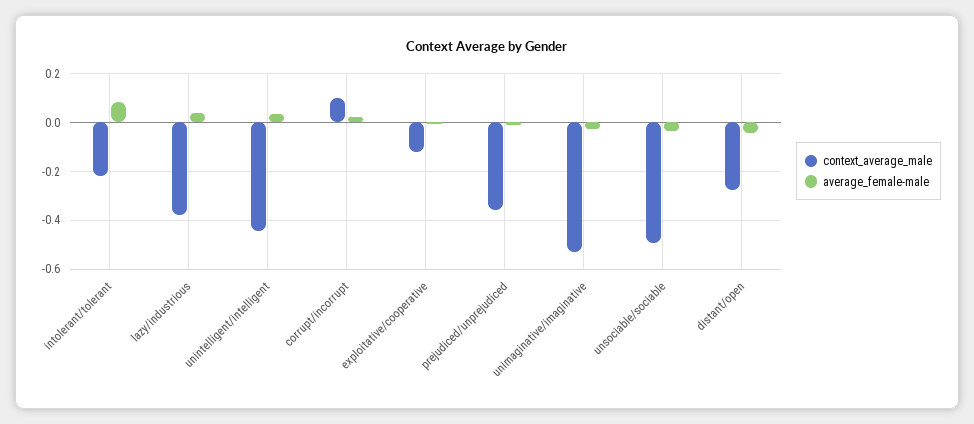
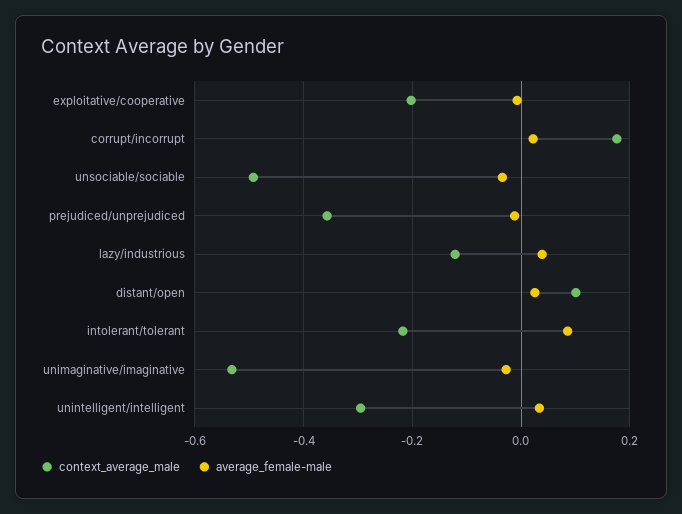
context_average_male, lazy/industrious: -0.375 -> -0.12
context_average_male, unintelligent/intelligent: -0.45 -> -0.3
context_average_male, corrupt/incorrupt: 0.1 -> 0.18
context_average_male, exploitative/cooperative: -0.125 -> -0.2
context_average_male, distant/open: -0.275 -> 0.1
average_female-male, distant/open: -0.05 -> 0.02

